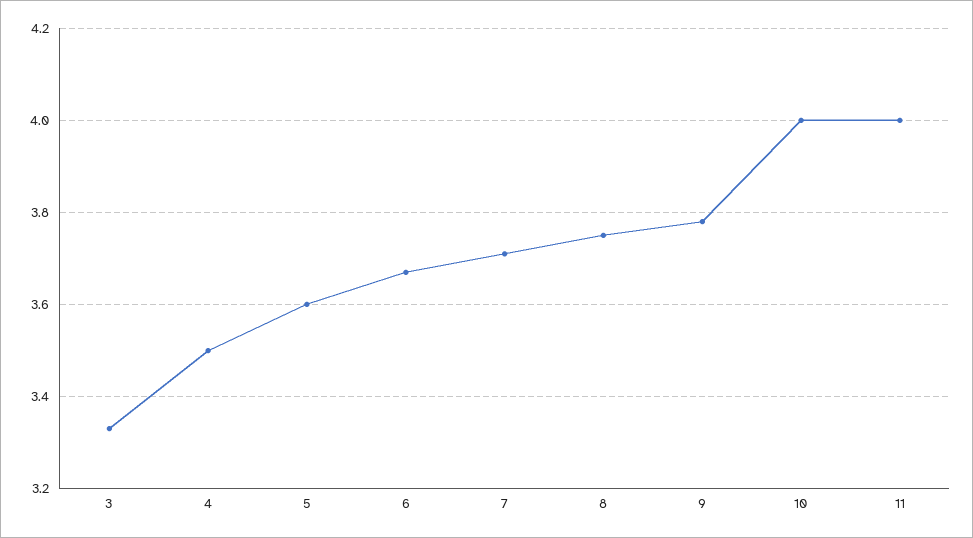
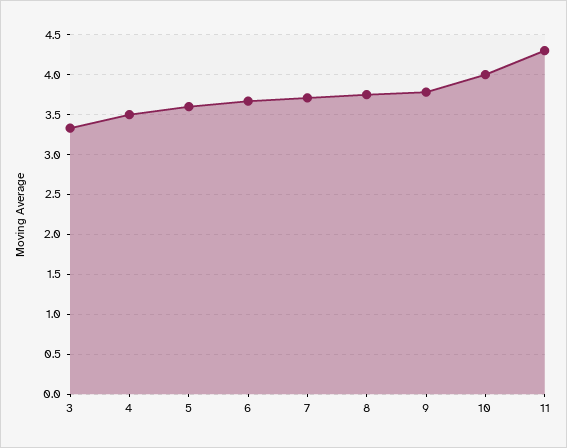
11: 4 -> 4.3

